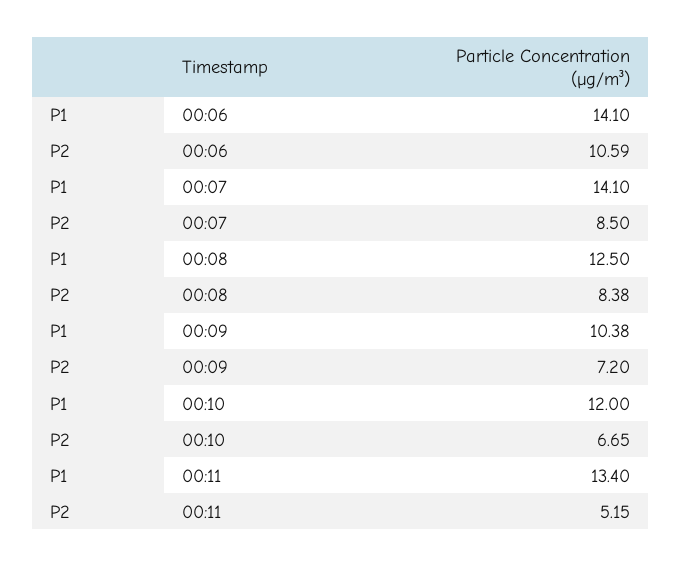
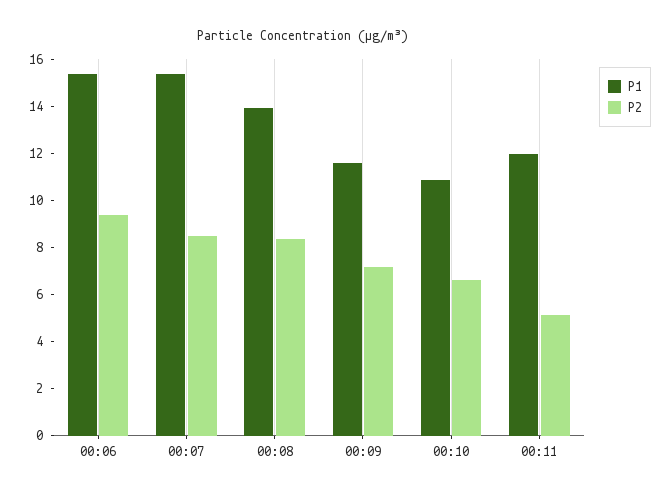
P1, 00:06: 14.1 -> 15.5
P2, 00:06: 10.59 -> 9.5
P1, 00:07: 14.1 -> 15.5
P1, 00:08: 12.5 -> 14
P1, 00:09: 10.38 -> 11.5
P1, 00:10: 12 -> 11
P1, 00:11: 13.4 -> 12

